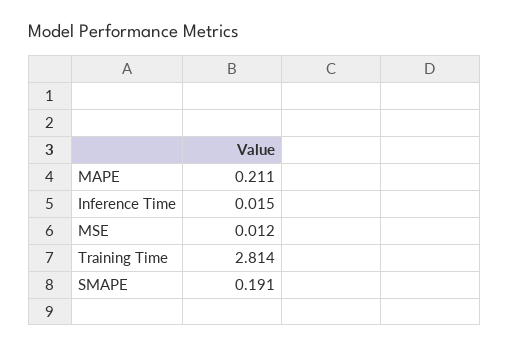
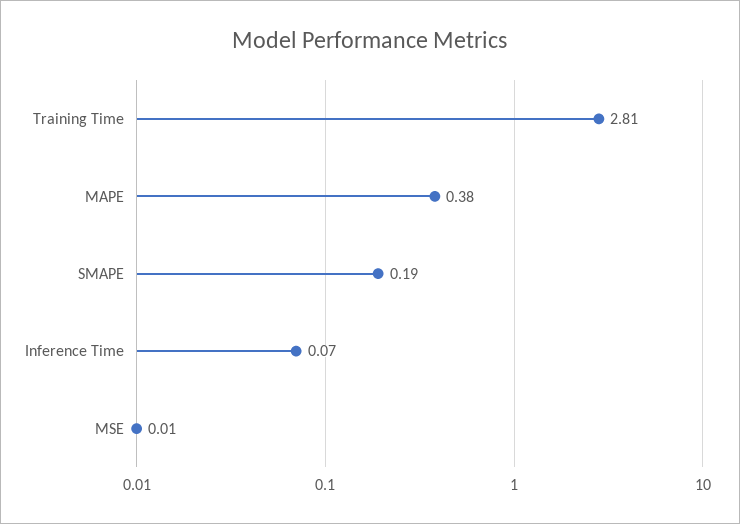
MAPE: 0.211 -> 0.38
Inference Time: 0.015 -> 0.07

